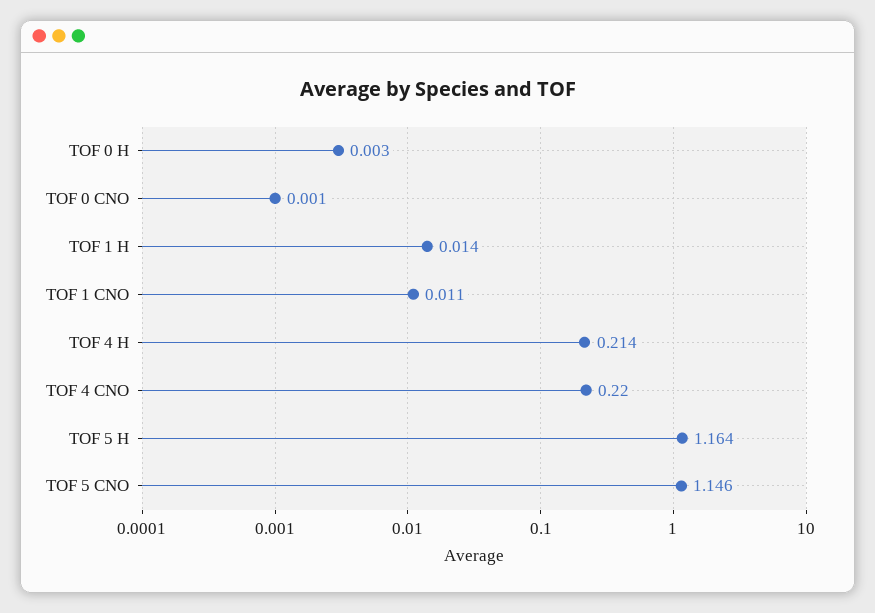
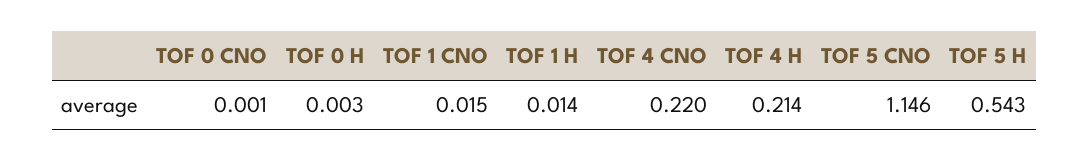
TOF 1 CNO: 0.011 -> 0.015
TOF 5 H: 1.164 -> 0.543

